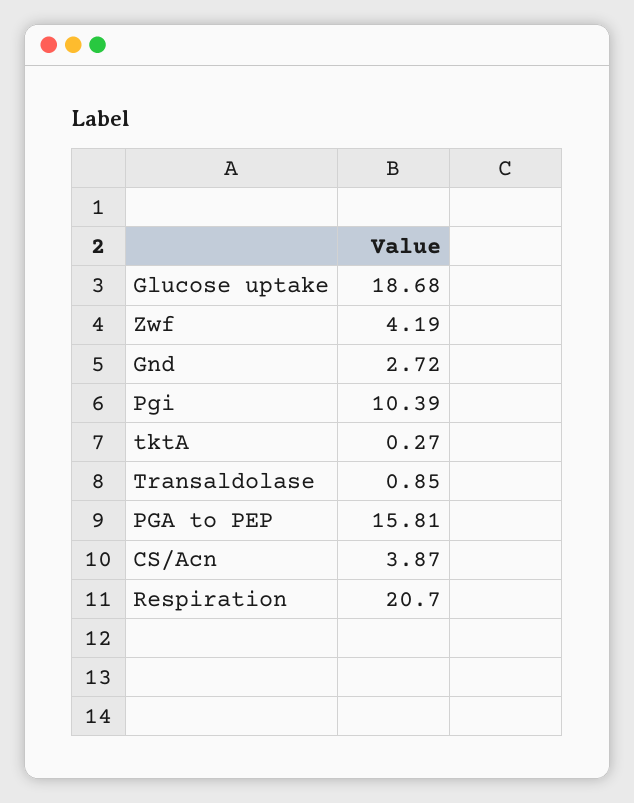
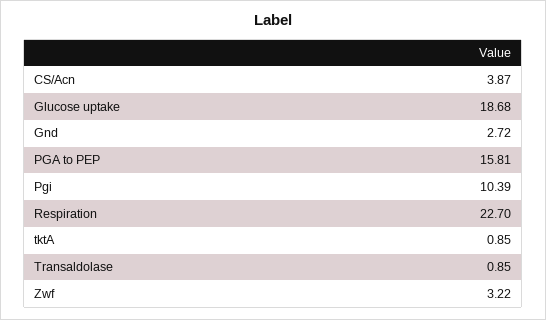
Zwf: 4.19 -> 3.22
tktA: 0.27 -> 0.85
Respiration: 20.7 -> 22.7

